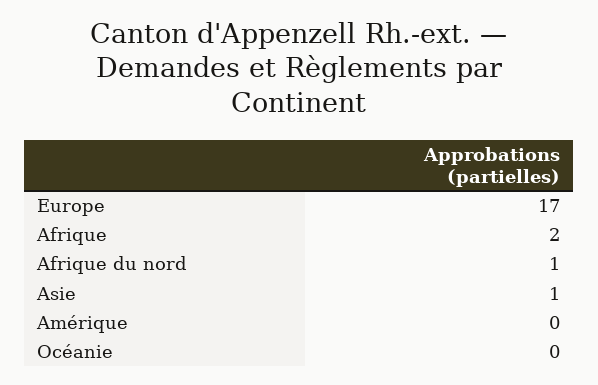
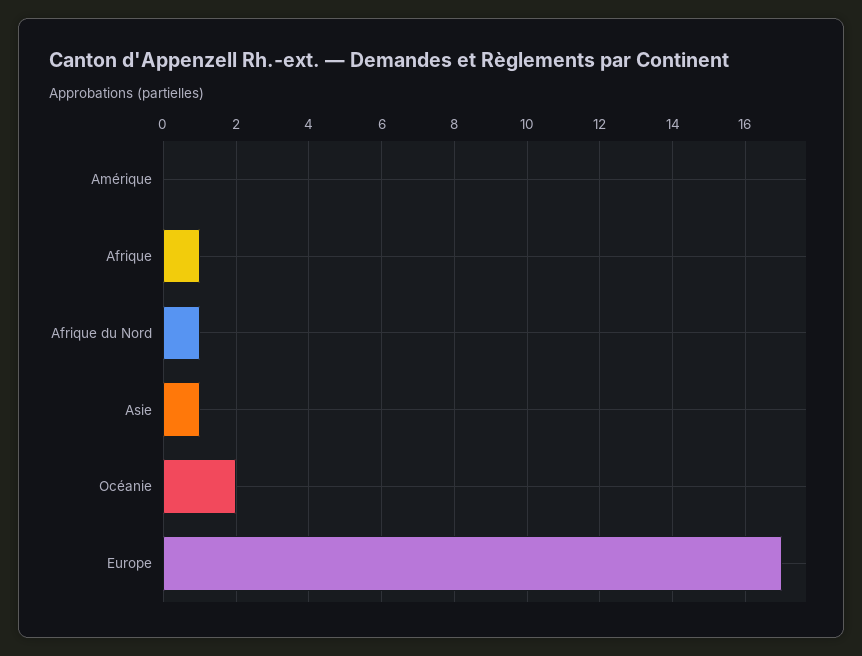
Afrique: 2 -> 1
Océanie: 0 -> 2

